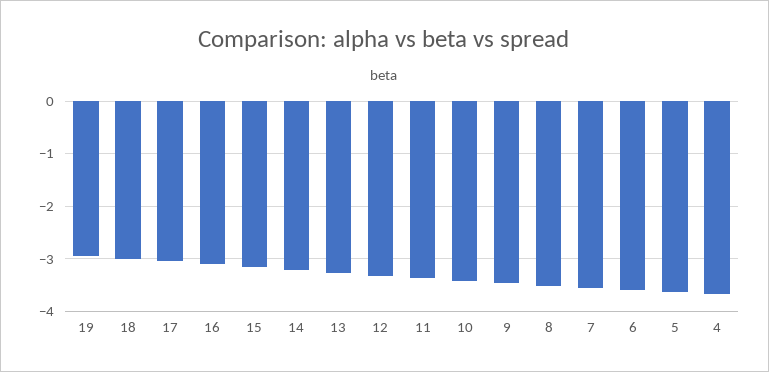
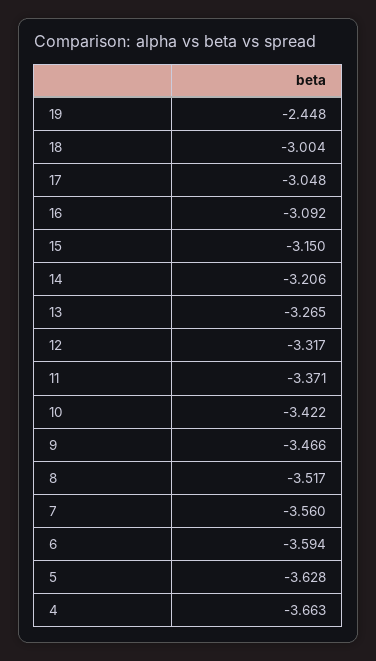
19: -3 -> -2.448

